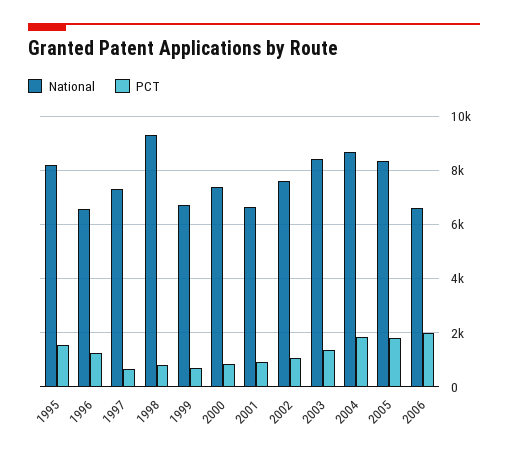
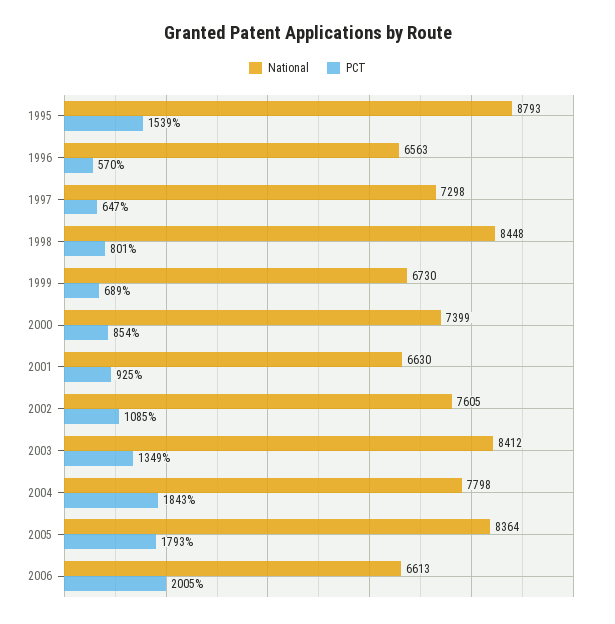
National, 1995: 8250 -> 8793
PCT, 1996: 1250 -> 570
National, 1998: 9250 -> 8448
National, 2004: 8750 -> 7798

